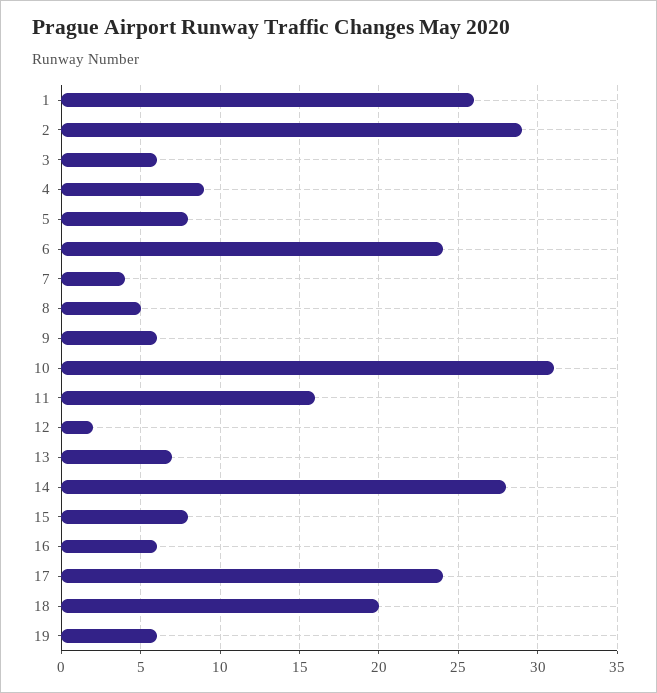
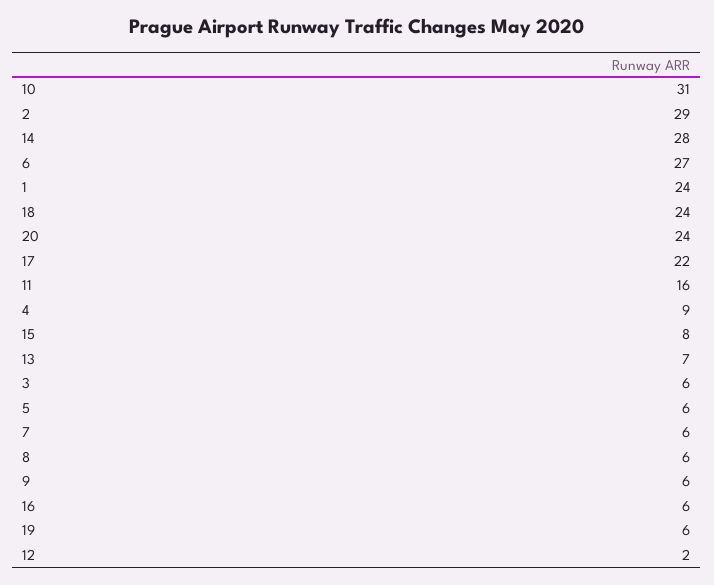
1: 26 -> 24
5: 8 -> 6
6: 24 -> 27
7: 4 -> 6
8: 5 -> 6
17: 24 -> 22
18: 20 -> 24
20: none -> 24

